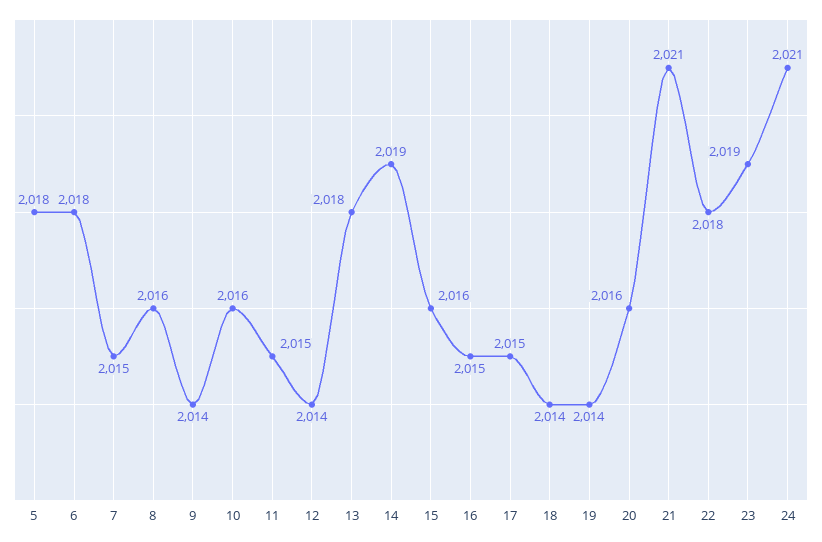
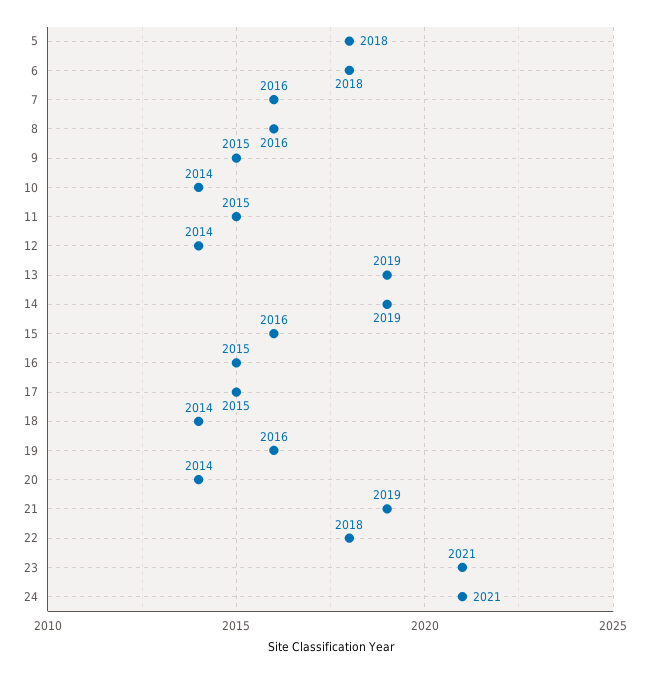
7: 2015 -> 2016
9: 2014 -> 2015
10: 2016 -> 2014
13: 2018 -> 2019
19: 2014 -> 2016
20: 2016 -> 2014
21: 2021 -> 2019
23: 2019 -> 2021

